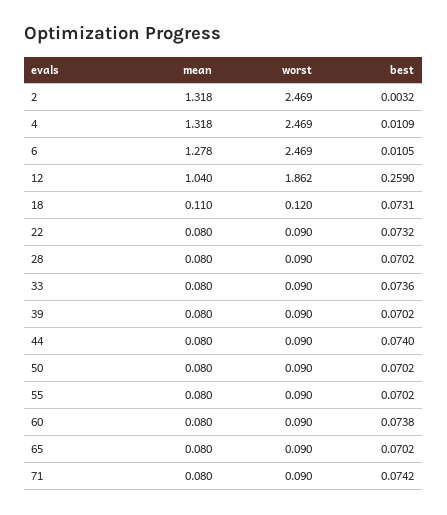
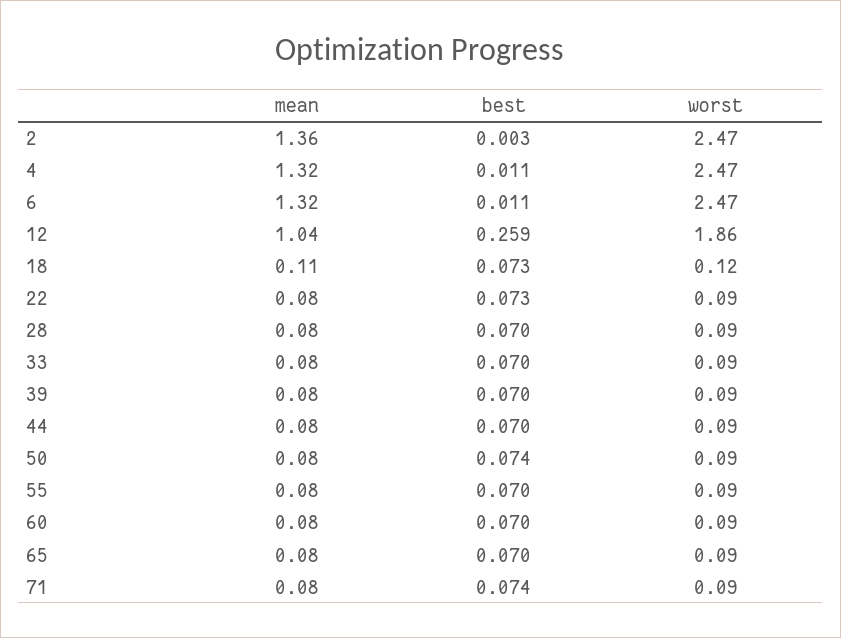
mean, 2: 1.318 -> 1.36
mean, 6: 1.278 -> 1.32
best, 33: 0.0736 -> 0.07
best, 44: 0.074 -> 0.07
best, 50: 0.0702 -> 0.074
best, 60: 0.0738 -> 0.07

